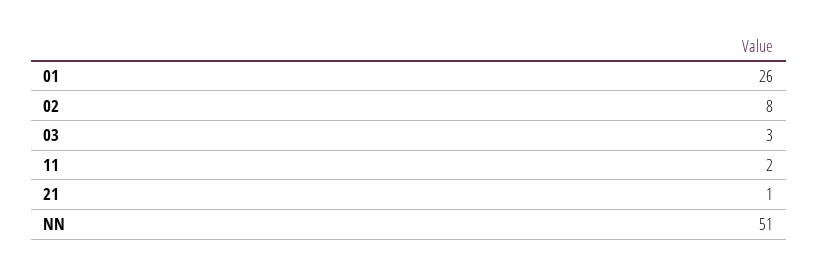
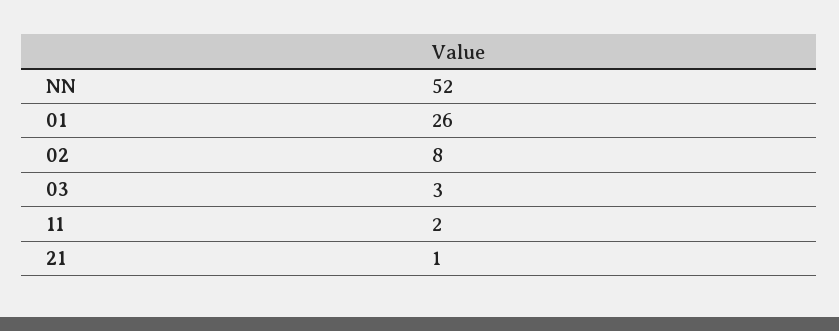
NN: 51 -> 52

